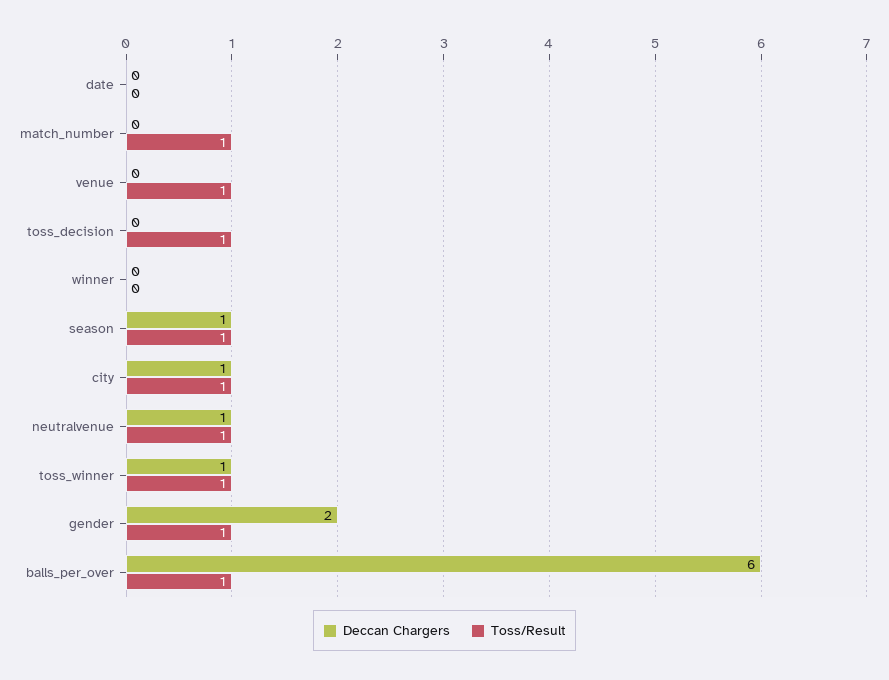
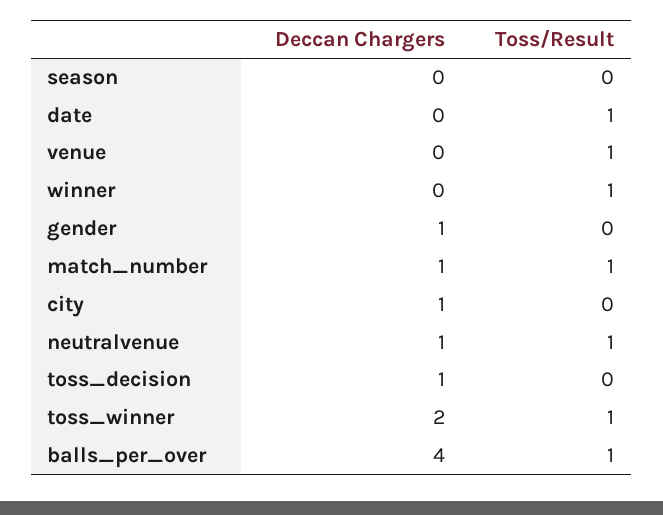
Toss/Result, date: 0 -> 1
Deccan Chargers, match_number: 0 -> 1
Deccan Chargers, toss_decision: 0 -> 1
Toss/Result, toss_decision: 1 -> 0
Toss/Result, winner: 0 -> 1
Deccan Chargers, season: 1 -> 0
Toss/Result, season: 1 -> 0
Toss/Result, city: 1 -> 0
Deccan Chargers, toss_winner: 1 -> 2
Deccan Chargers, gender: 2 -> 1
Toss/Result, gender: 1 -> 0
Deccan Chargers, balls_per_over: 6 -> 4

